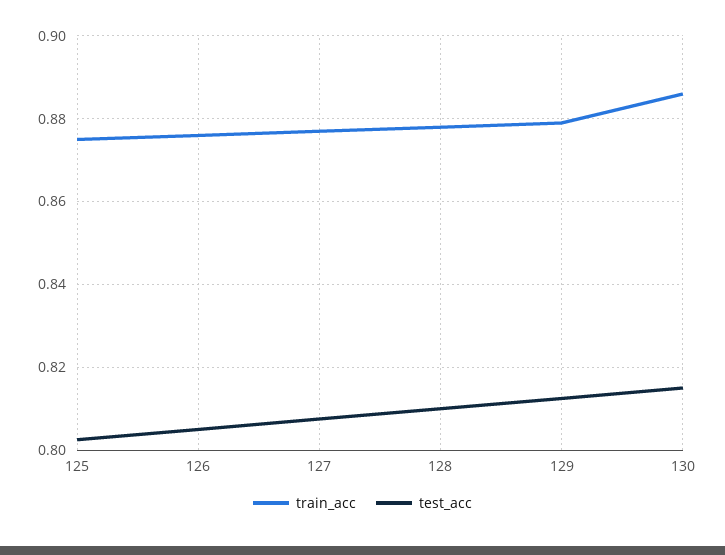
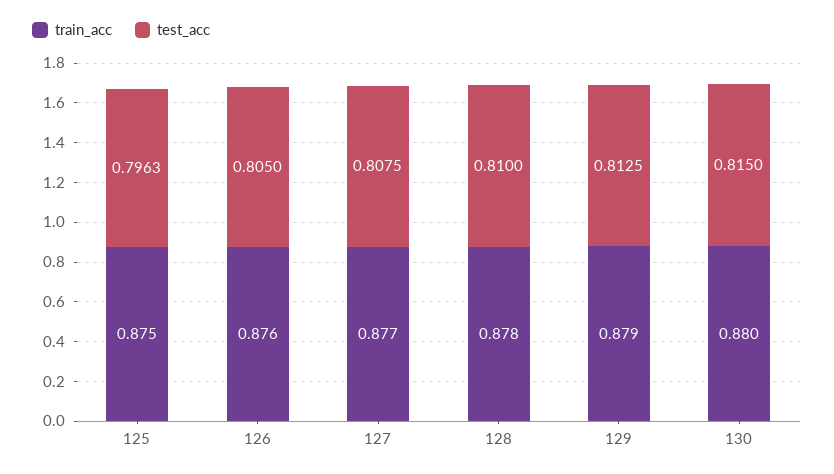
test_acc, 125: 0.802 -> 0.7963
train_acc, 130: 0.886 -> 0.88

